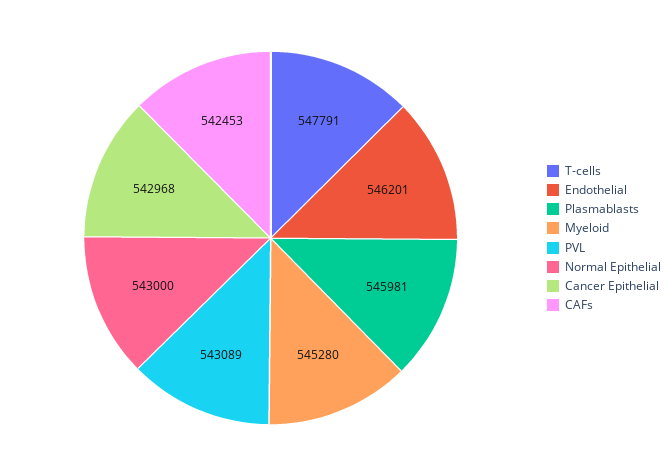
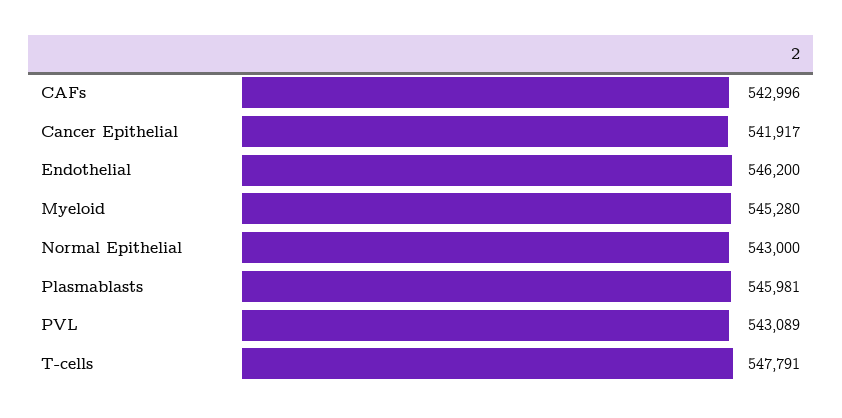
Endothelial: 546201 -> 546200
Cancer Epithelial: 542968 -> 541917
CAFs: 542453 -> 542996

